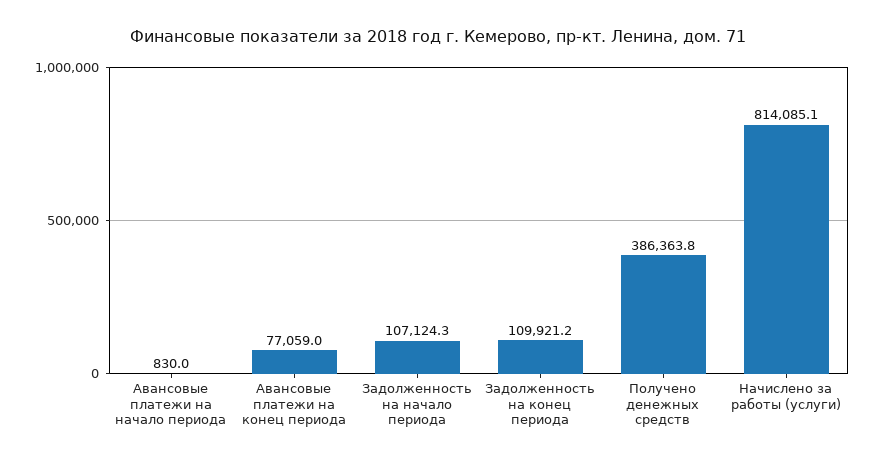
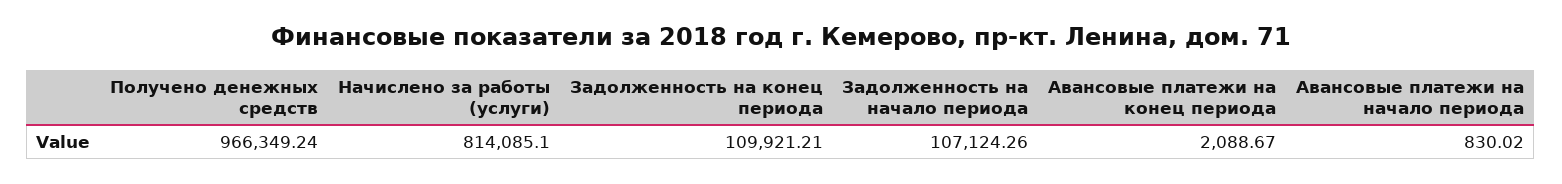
Авансовые платежи на конец периода: 77059 -> 2088.67
Получено денежных средств: 386363.8 -> 966349.24

